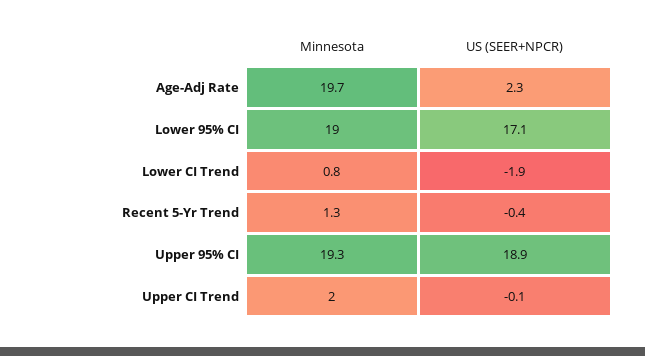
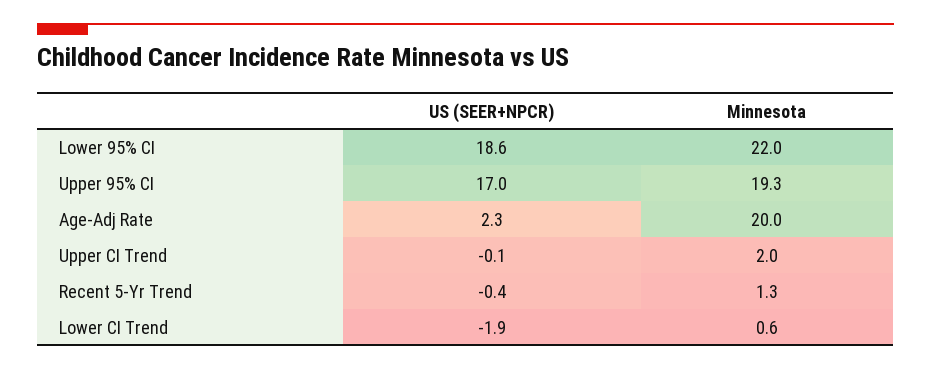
Minnesota, Age-Adj Rate: 19.7 -> 20
Minnesota, Lower 95% CI: 19 -> 22
US (SEER+NPCR), Lower 95% CI: 17.1 -> 18.6
Minnesota, Lower CI Trend: 0.8 -> 0.6
US (SEER+NPCR), Upper 95% CI: 18.9 -> 17

